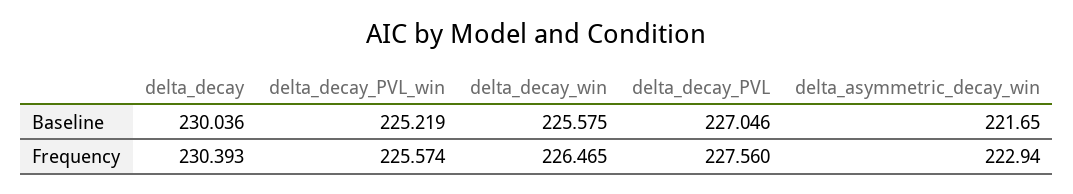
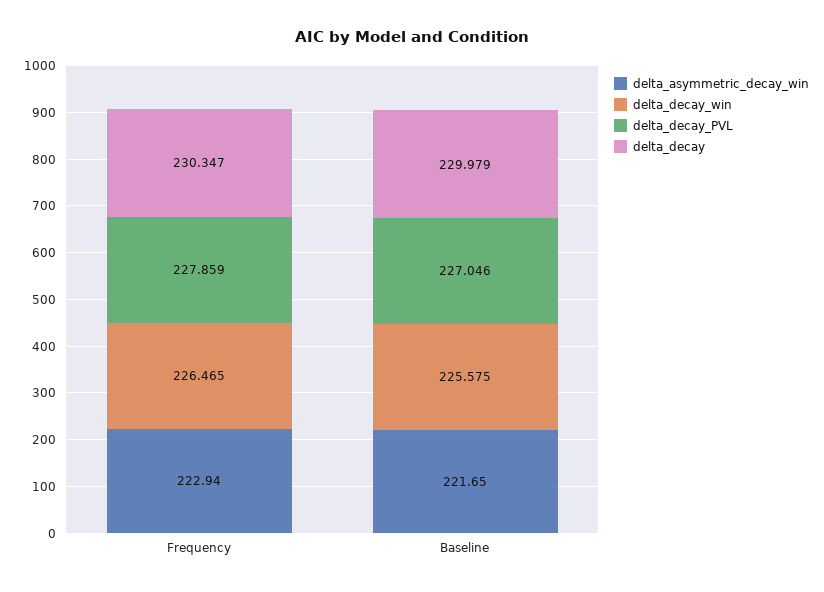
delta_decay, Baseline: 230.036 -> 229.979
delta_decay_PVL_win, Baseline: 225.219 -> none
delta_decay, Frequency: 230.393 -> 230.347
delta_decay_PVL_win, Frequency: 225.574 -> none
delta_decay_PVL, Frequency: 227.56 -> 227.859

